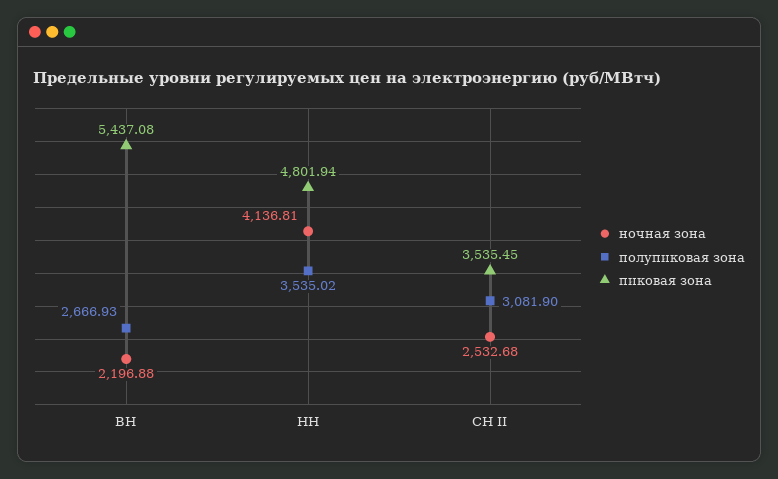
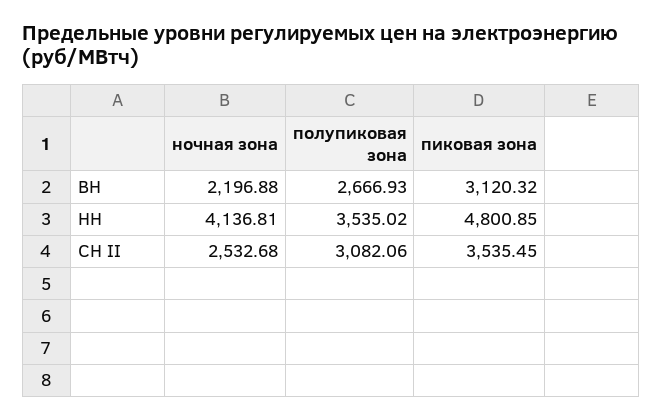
пиковая зона, ВН: 5437.08 -> 3120.32
пиковая зона, НН: 4801.94 -> 4800.85
полупиковая зона, СН II: 3081.9 -> 3082.06

